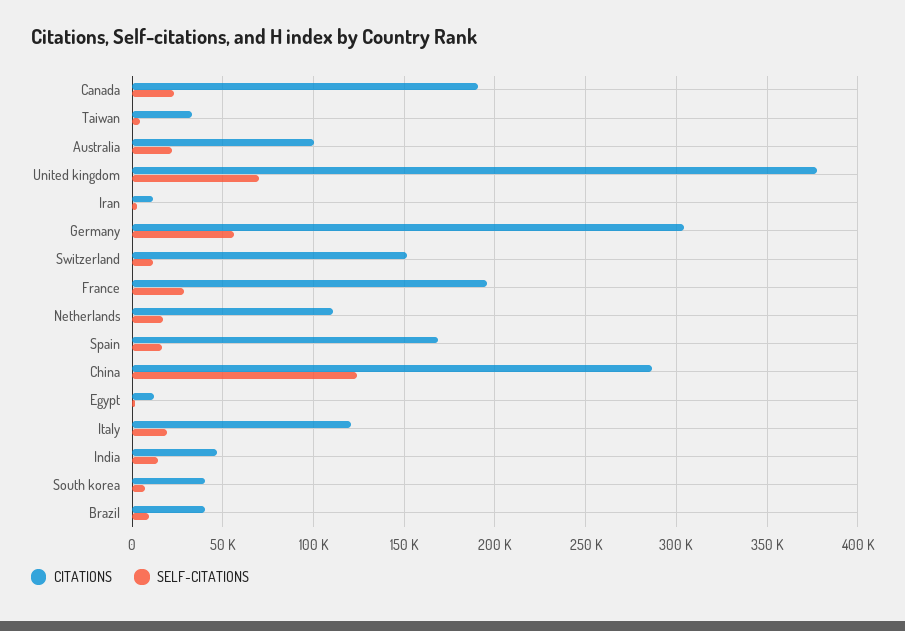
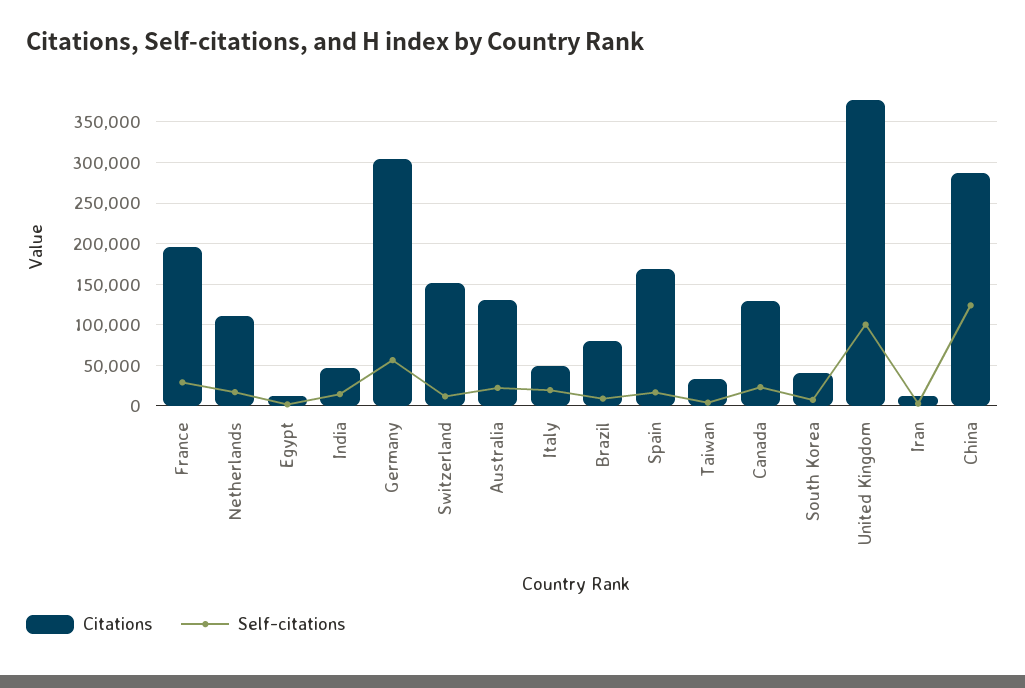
CITATIONS, Canada: 190000 -> 130000
CITATIONS, Australia: 100000 -> 130000
SELF-CITATIONS, United kingdom: 70000 -> 100000
CITATIONS, Italy: 120000 -> 50000
CITATIONS, Brazil: 40000 -> 80000

